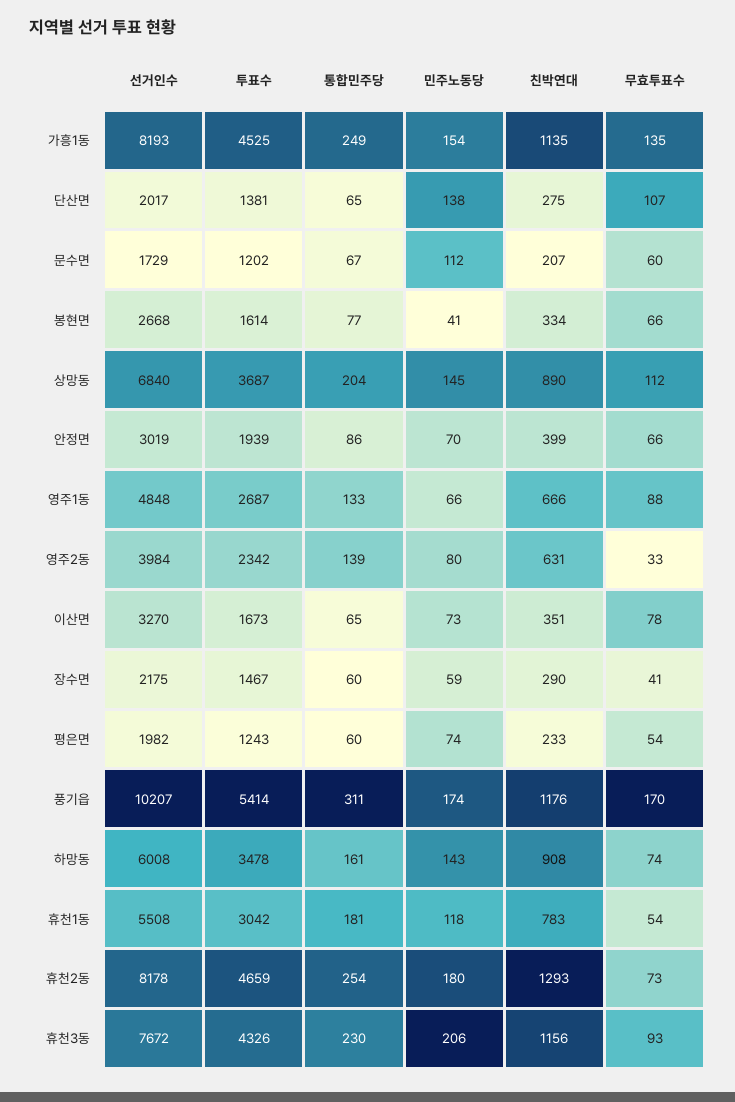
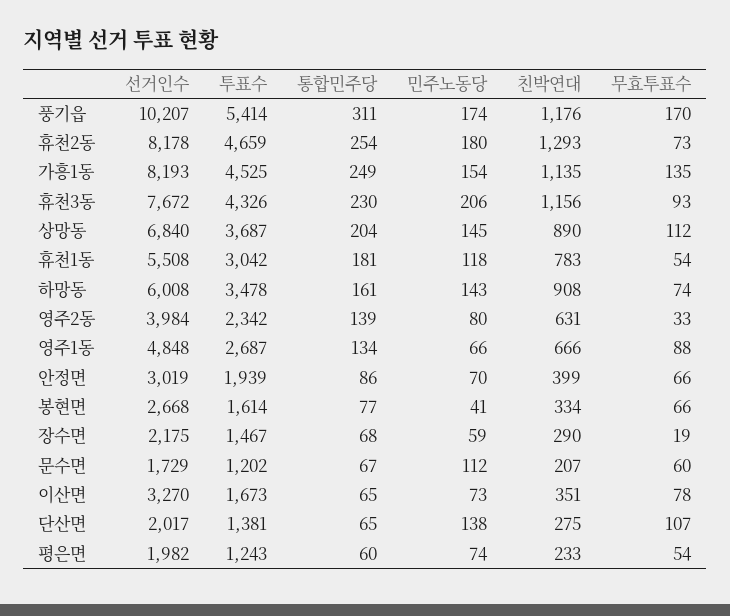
통합민주당, 영주1동: 133 -> 134
통합민주당, 장수면: 60 -> 68
무효투표수, 장수면: 41 -> 19

